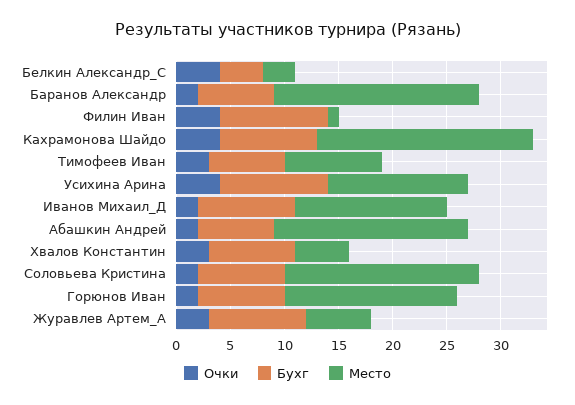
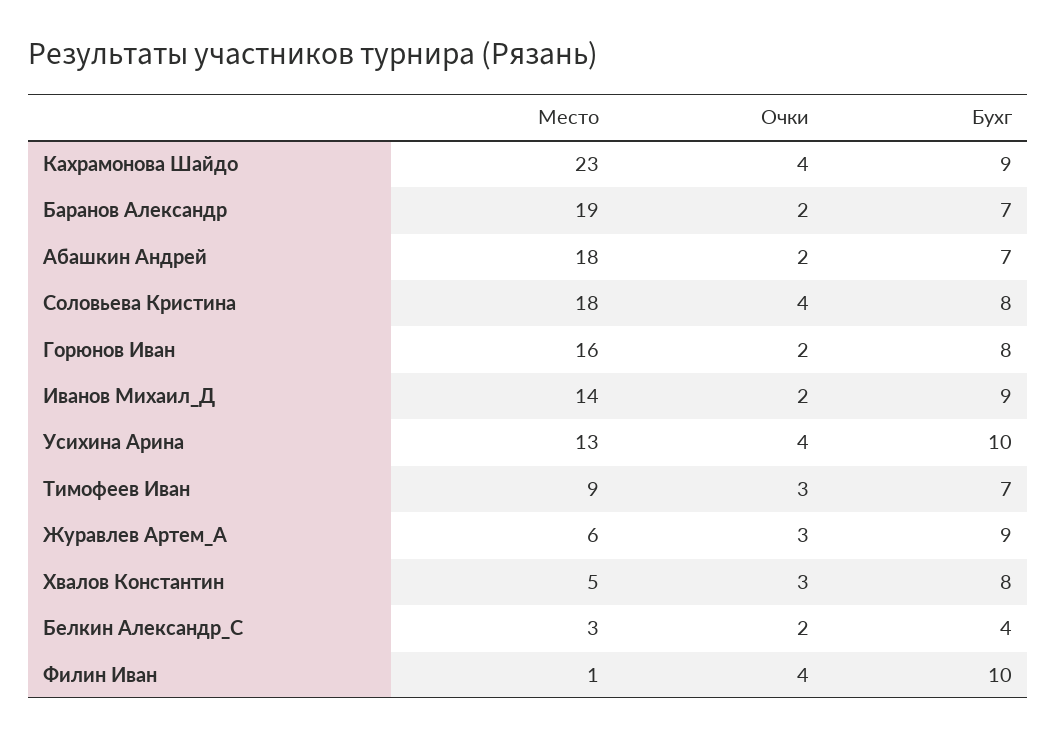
Очки, Белкин Александр_С: 4 -> 2
Место, Кахрамонова Шайдо: 20 -> 23
Очки, Соловьева Кристина: 2 -> 4

